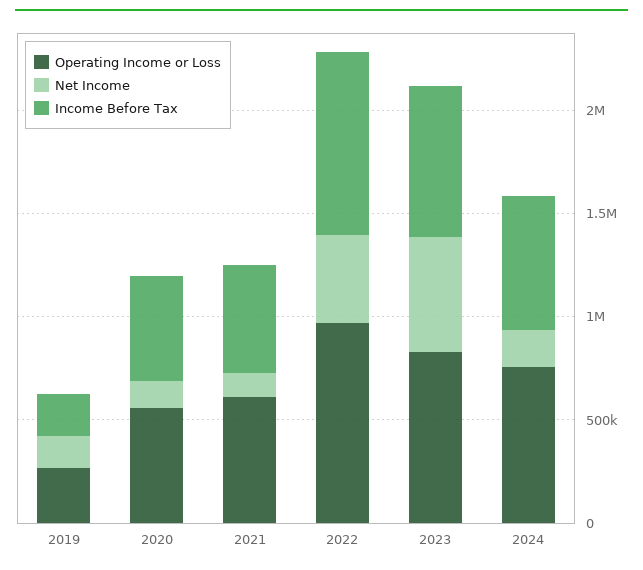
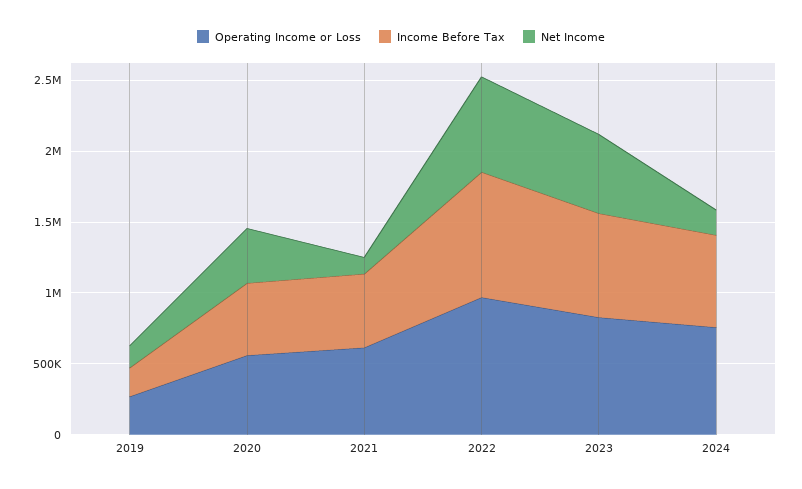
Net Income, 2020: 100000 -> 400000
Net Income, 2022: 400000 -> 700000

